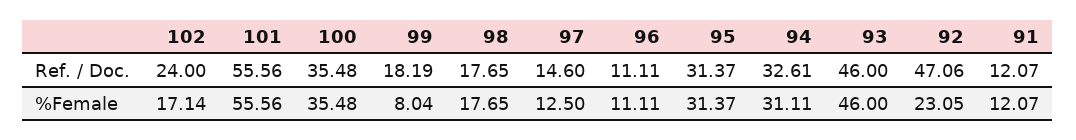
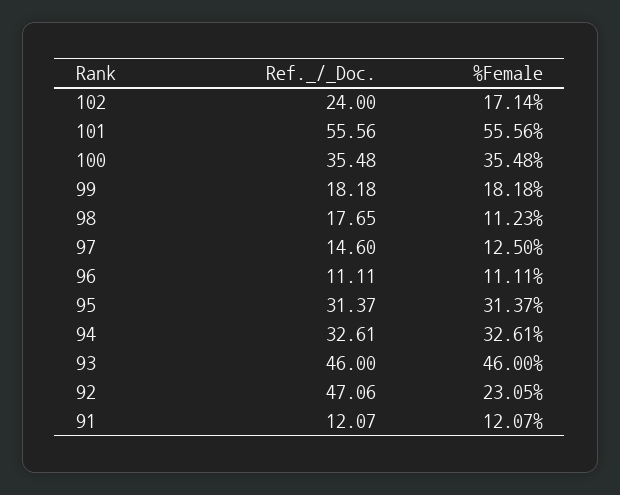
99, Ref. / Doc.: 18.19 -> 18.18
99, %Female: 8.04 -> 18.18
98, %Female: 17.65 -> 11.23
94, %Female: 31.11 -> 32.61

